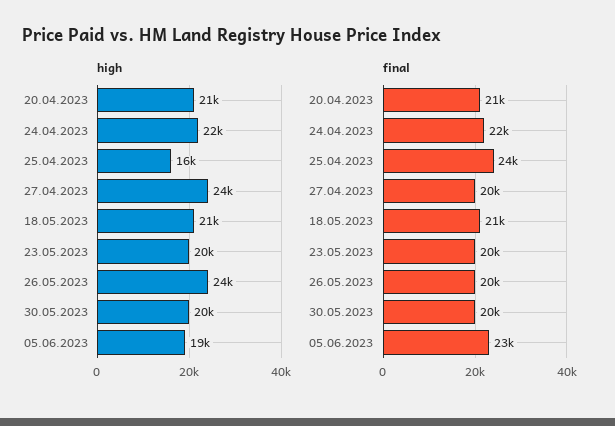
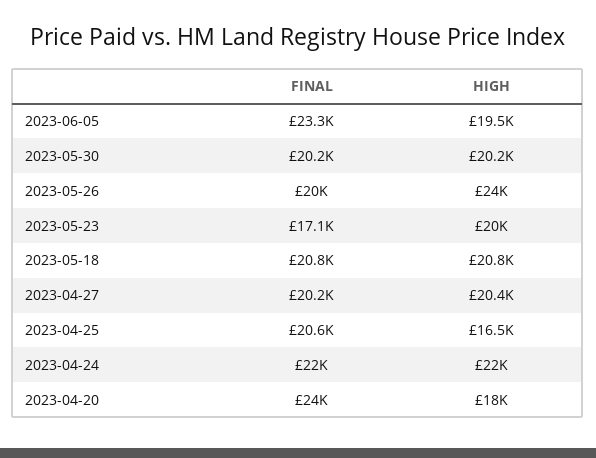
high, 20.04.2023: 21000 -> 18000
high, 27.04.2023: 24000 -> 20400
final, 20.04.2023: 21000 -> 24000
final, 25.04.2023: 24000 -> 20600
final, 23.05.2023: 20000 -> 17100

